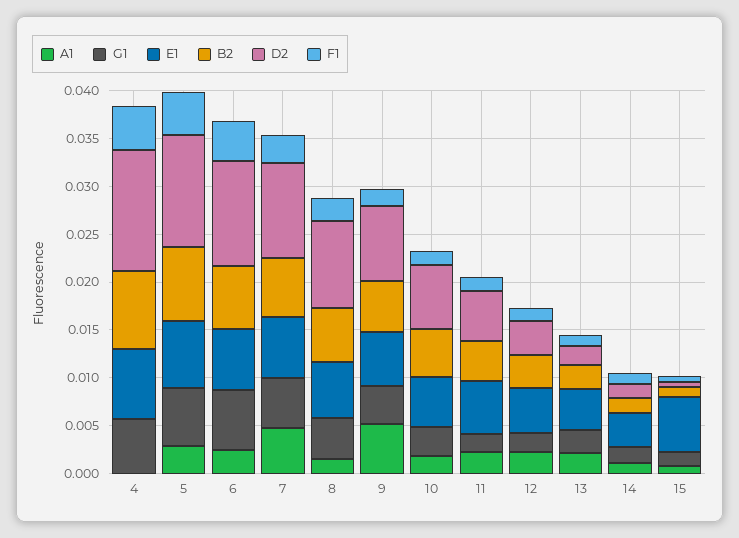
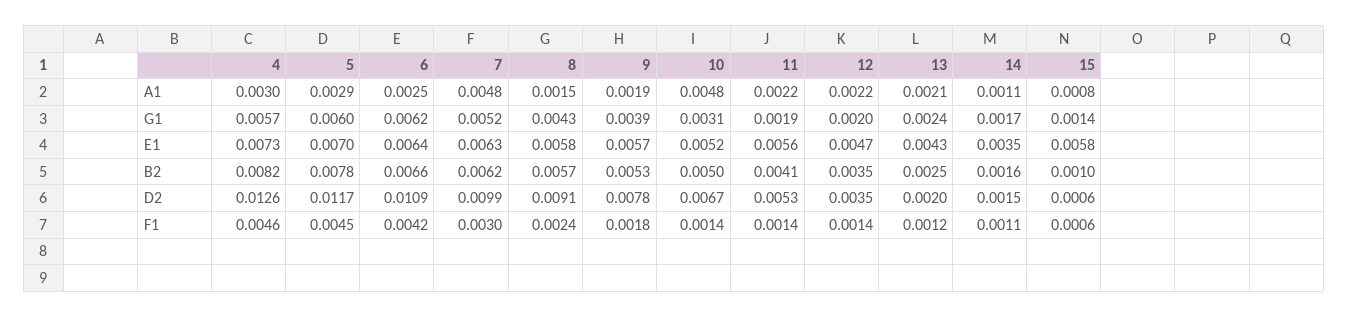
A1, 4: 0 -> 0.003
A1, 9: 0.005 -> 0.0019
A1, 10: 0.002 -> 0.0048

